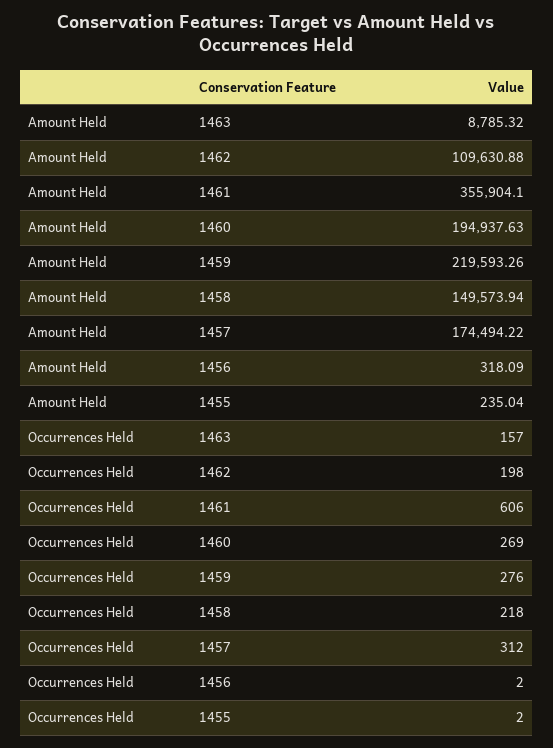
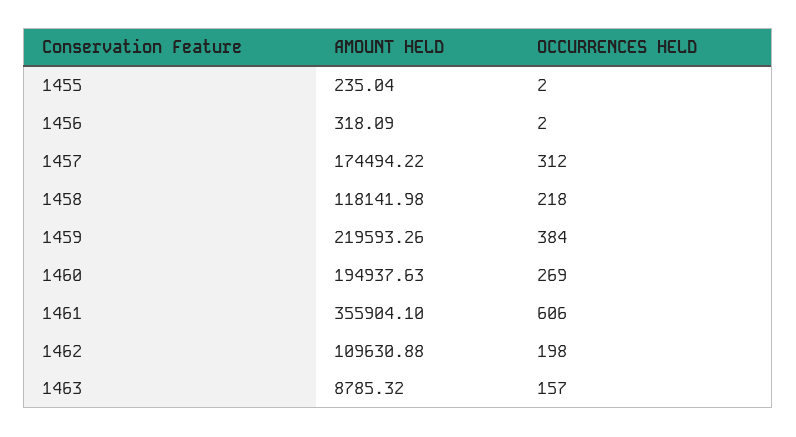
Amount Held, 1458: 149573.94 -> 118141.98
Occurrences Held, 1459: 276 -> 384

